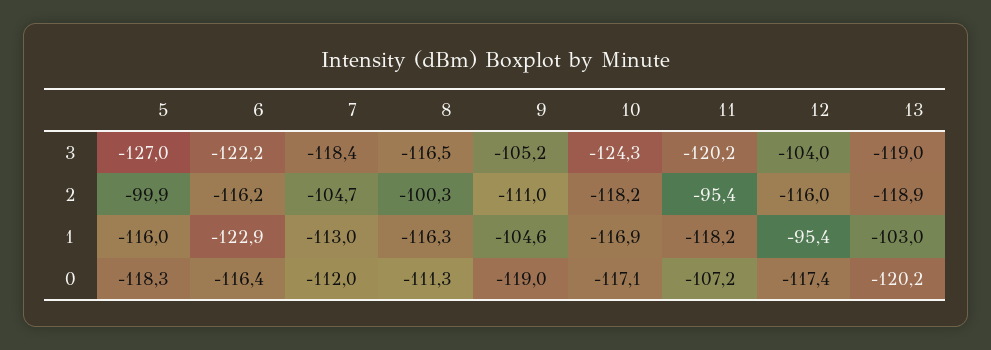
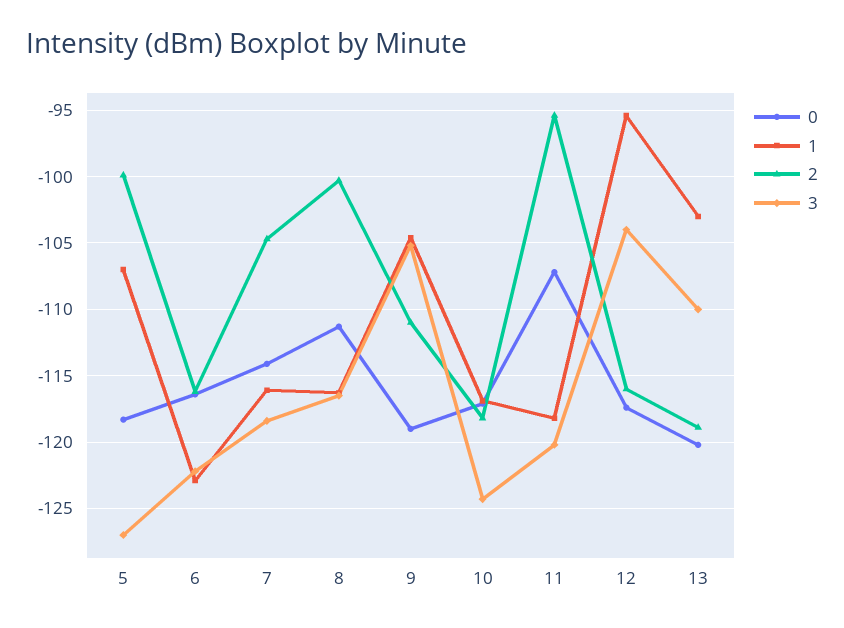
3, 13: -119 -> -110
1, 5: -116 -> -107
1, 7: -113 -> -116
0, 7: -112 -> -114

